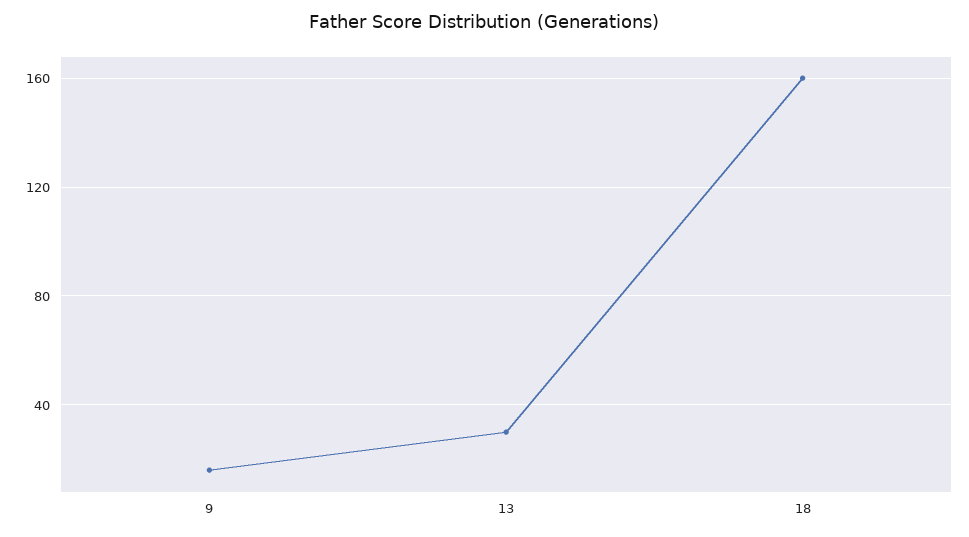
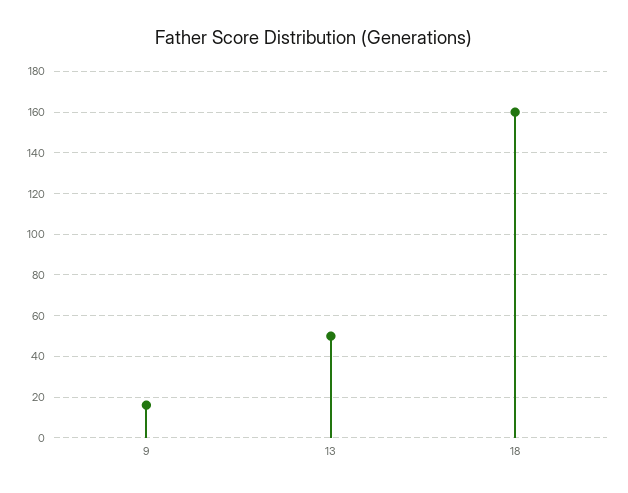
13: 30 -> 50

